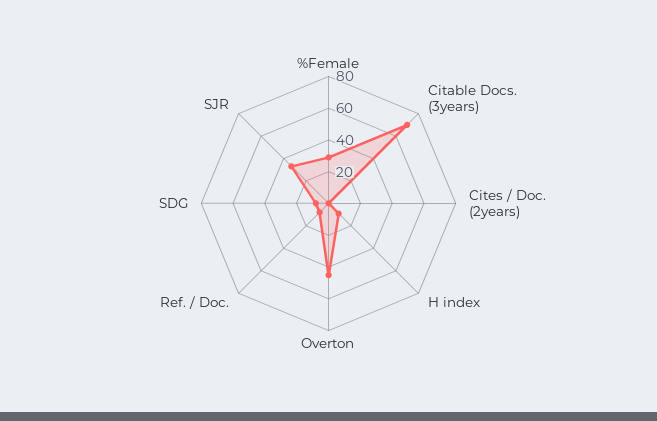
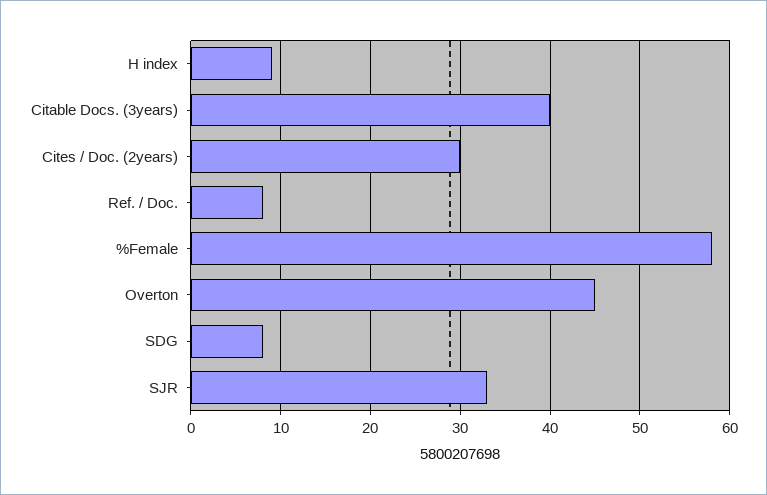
%Female: 30 -> 58
Citable Docs. (3years): 70 -> 40
Cites / Doc. (2years): 0 -> 30

